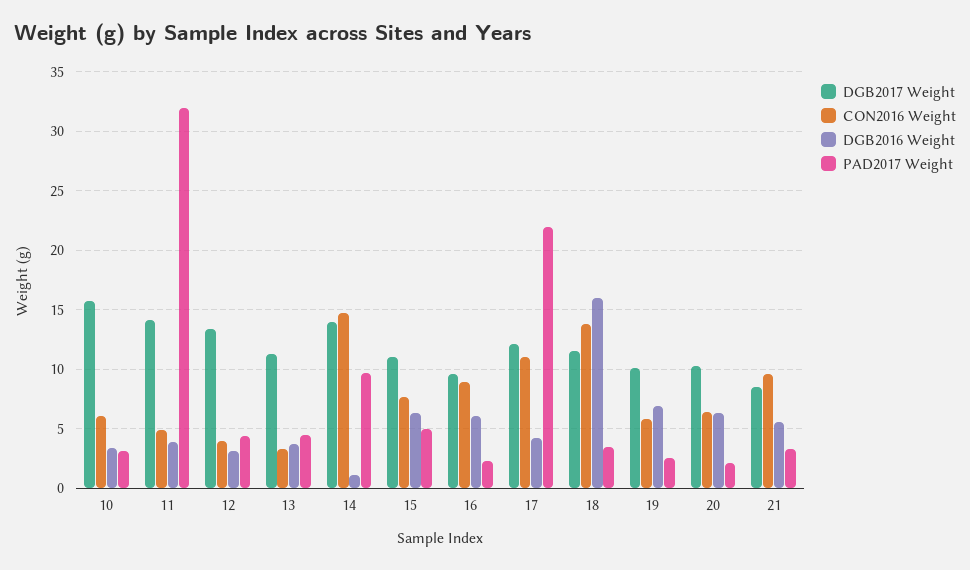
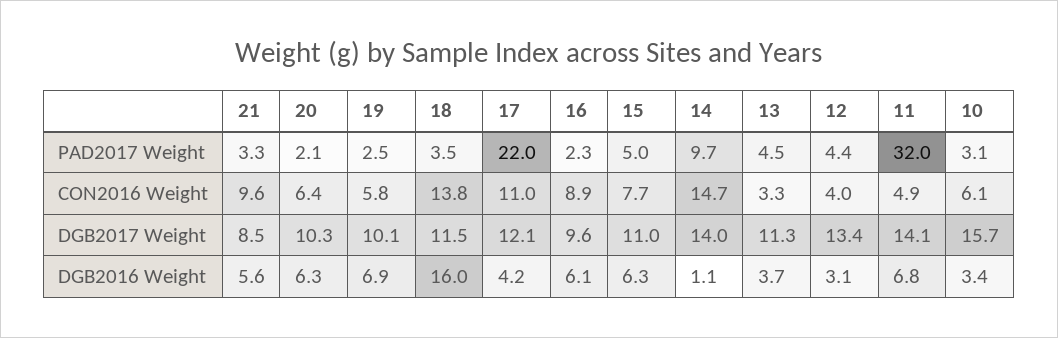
DGB2016 Weight, 11: 4 -> 6.8

